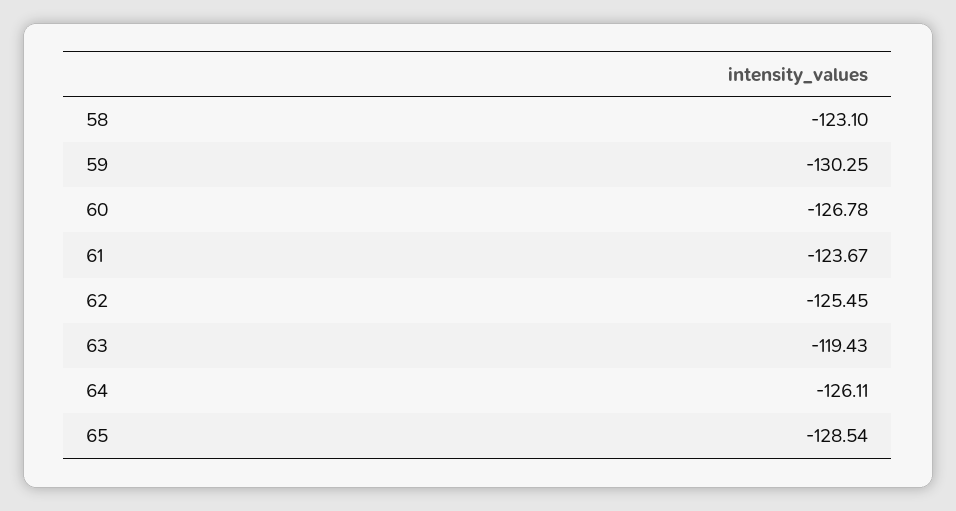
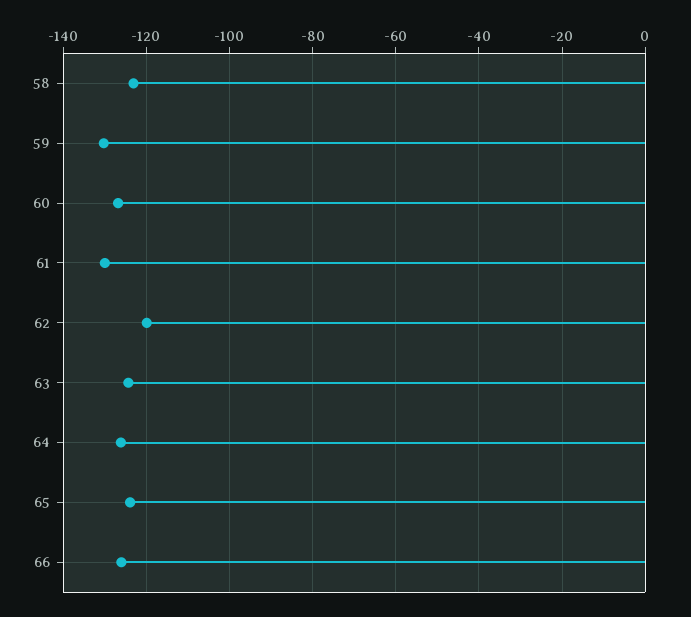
61: -123.67 -> -130
62: -125.45 -> -120
63: -119.43 -> -124
65: -128.54 -> -124
66: none -> -126

